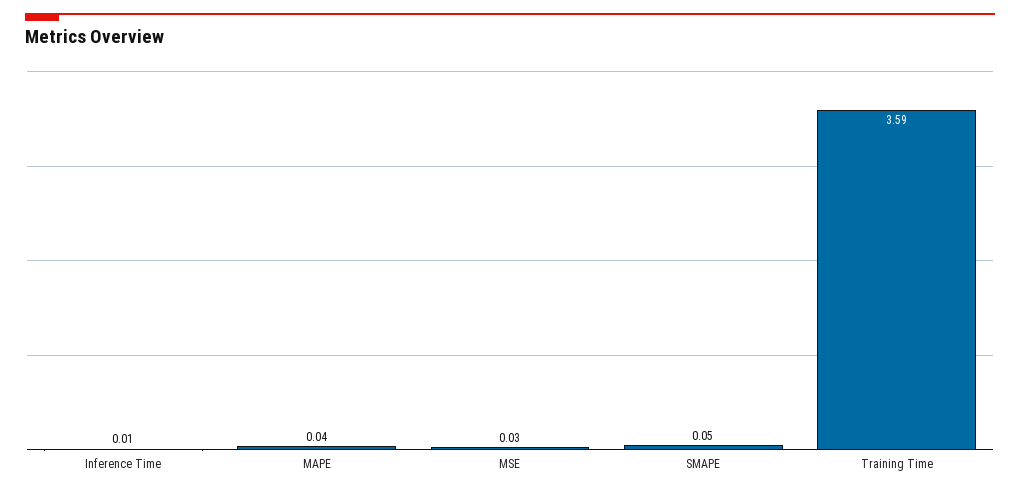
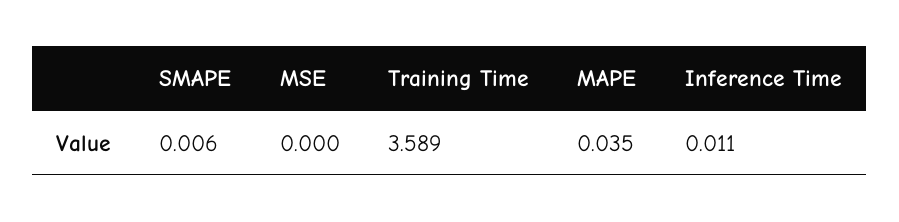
MSE: 0.03 -> 0
SMAPE: 0.05 -> 0.006

